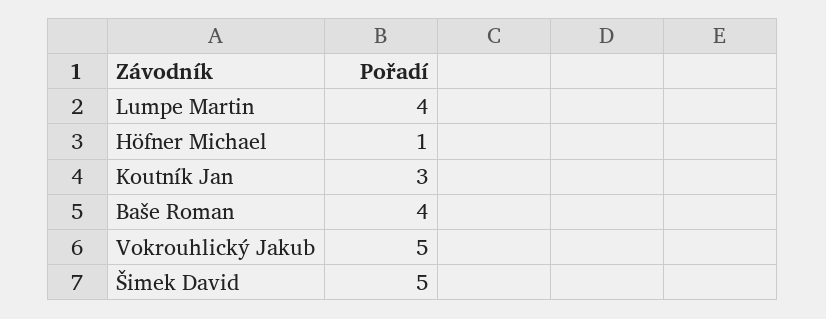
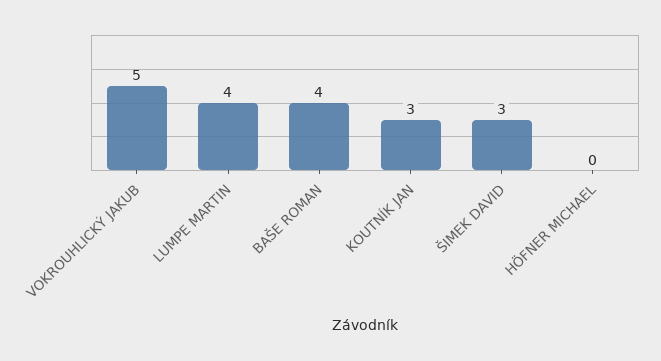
Höfner Michael: 1 -> 0
Šimek David: 5 -> 3

